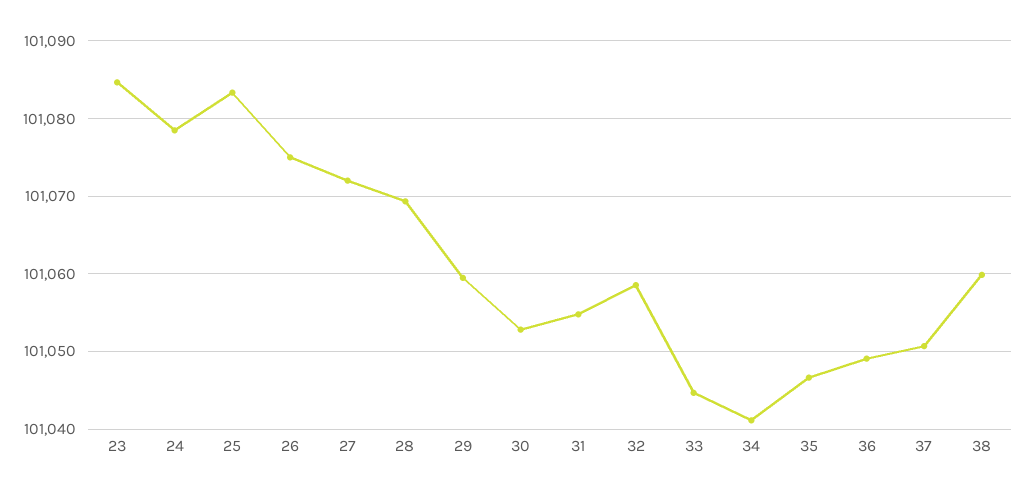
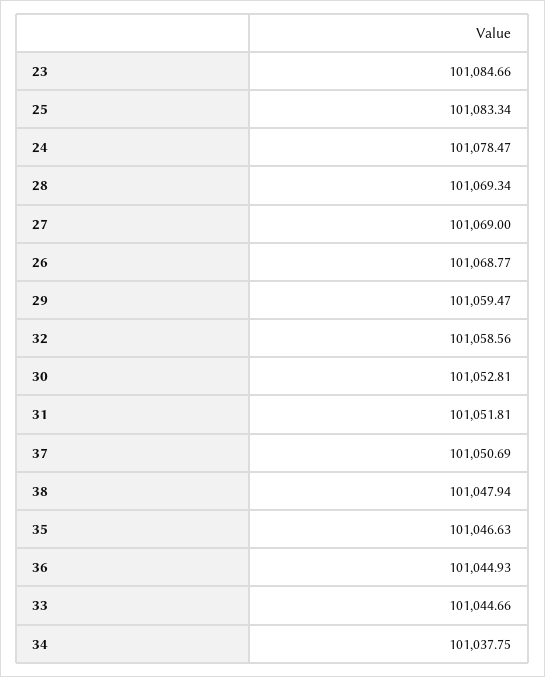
26: 101075 -> 101068.77
27: 101072 -> 101069
31: 101055 -> 101051.81
34: 101041 -> 101037.75
36: 101049 -> 101044.93
38: 101060 -> 101047.94

